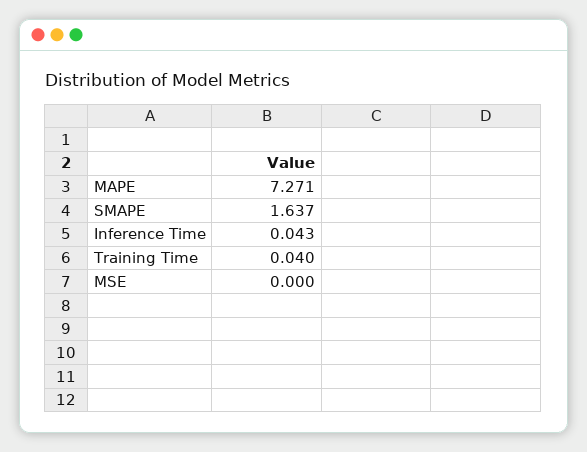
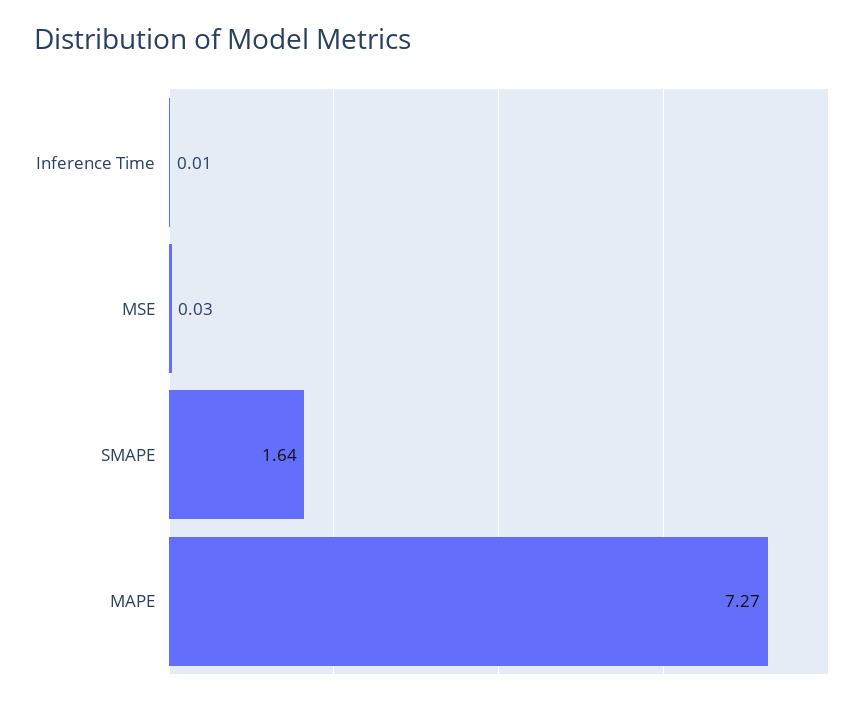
Inference Time: 0.043 -> 0.01
Training Time: 0.04 -> none
MSE: 0 -> 0.03

